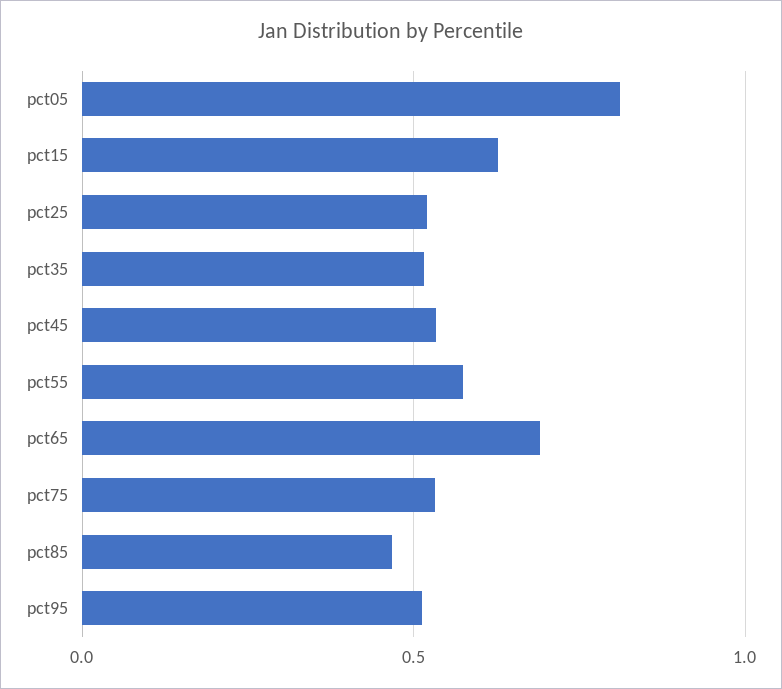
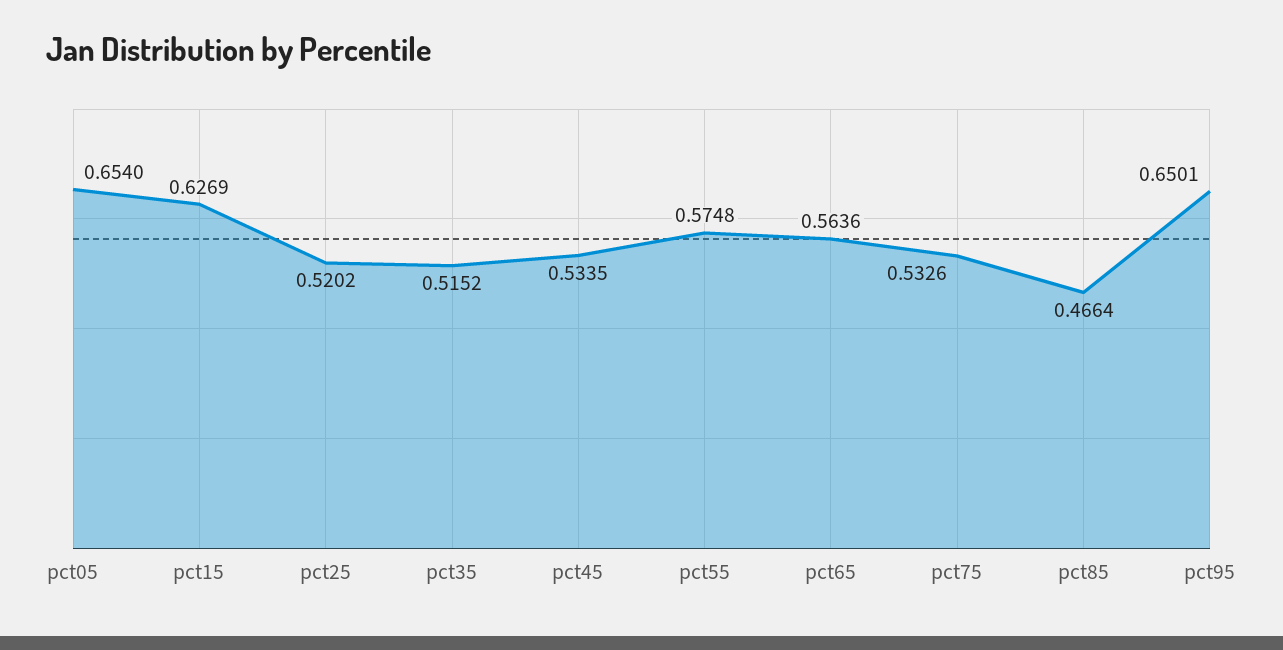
pct05: 0.8 -> 0.654
pct65: 0.7 -> 0.5636
pct95: 0.5 -> 0.6501

